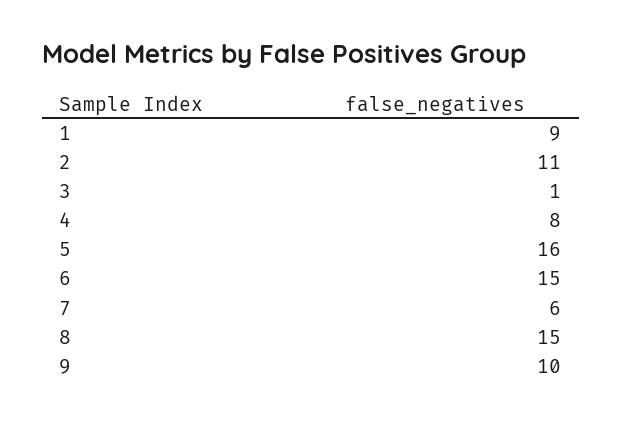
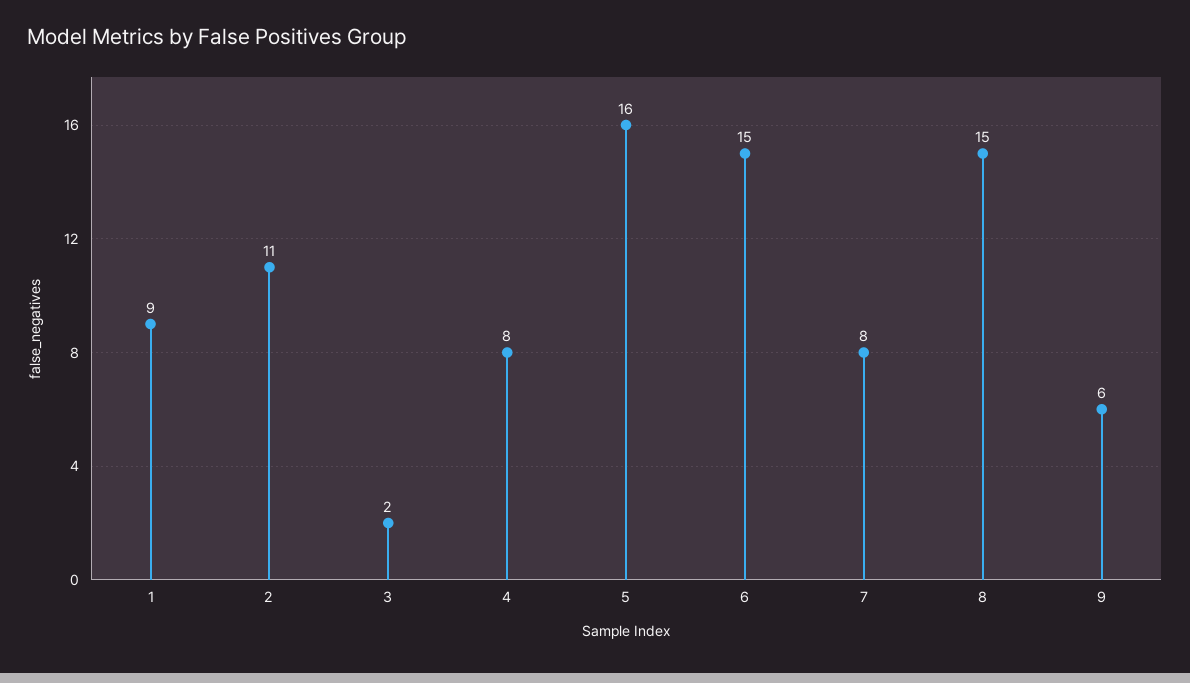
3: 1 -> 2
7: 6 -> 8
9: 10 -> 6

